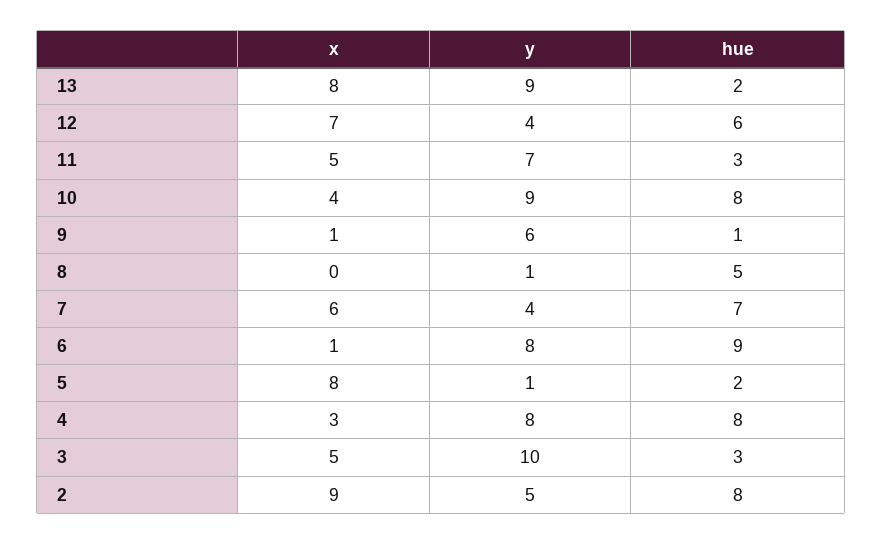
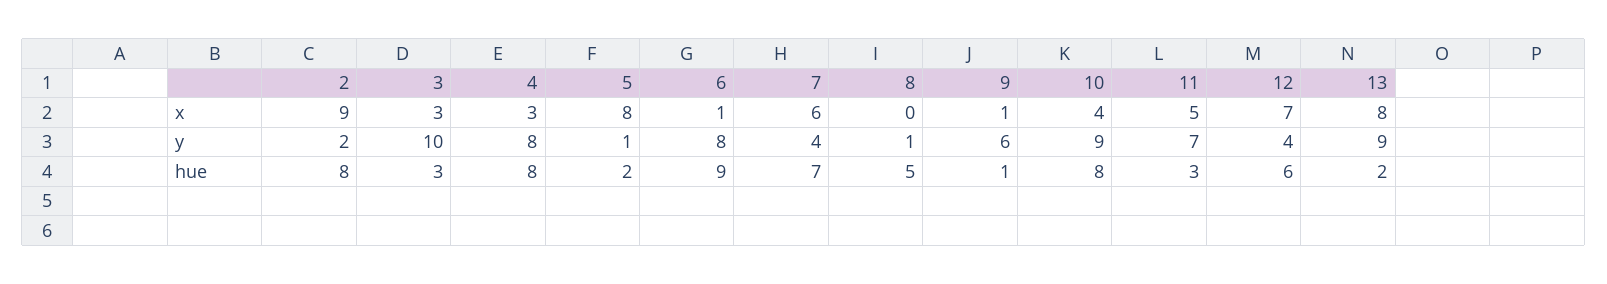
x, 3: 5 -> 3
y, 2: 5 -> 2

